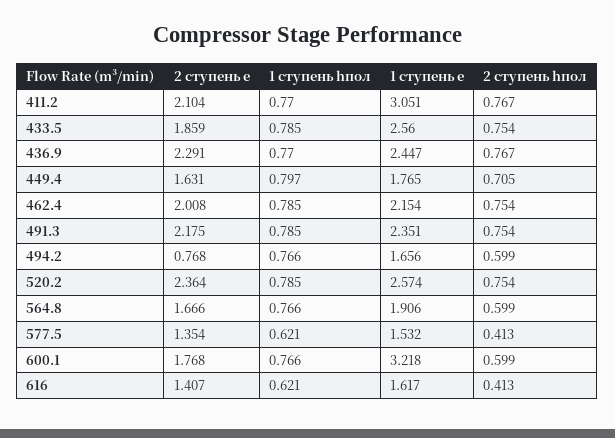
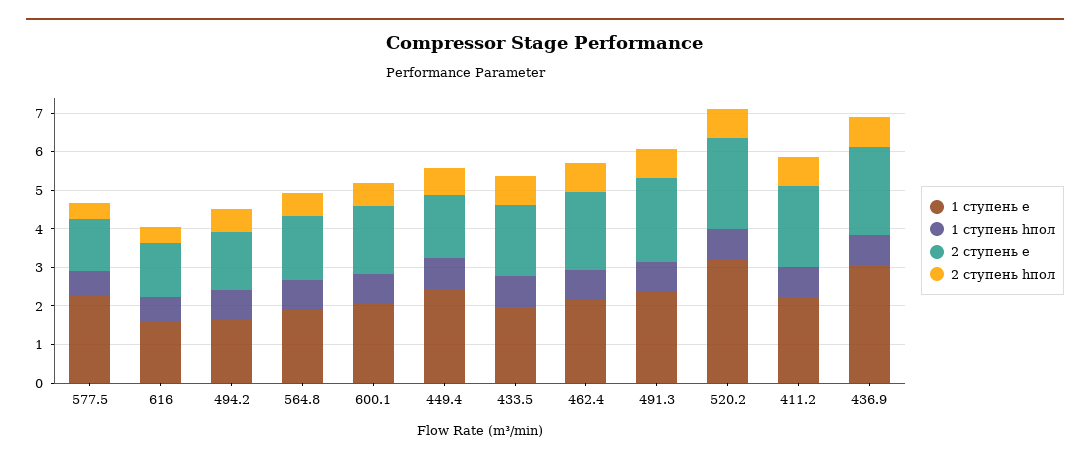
1 ступень e, 411.2: 3.051 -> 2.25
1 ступень e, 433.5: 2.56 -> 2
1 ступень e, 436.9: 2.447 -> 3
1 ступень e, 449.4: 1.765 -> 2.5
2 ступень e, 494.2: 0.768 -> 1.5
1 ступень e, 520.2: 2.574 -> 3.25
1 ступень e, 577.5: 1.532 -> 2.25
1 ступень e, 600.1: 3.218 -> 2

